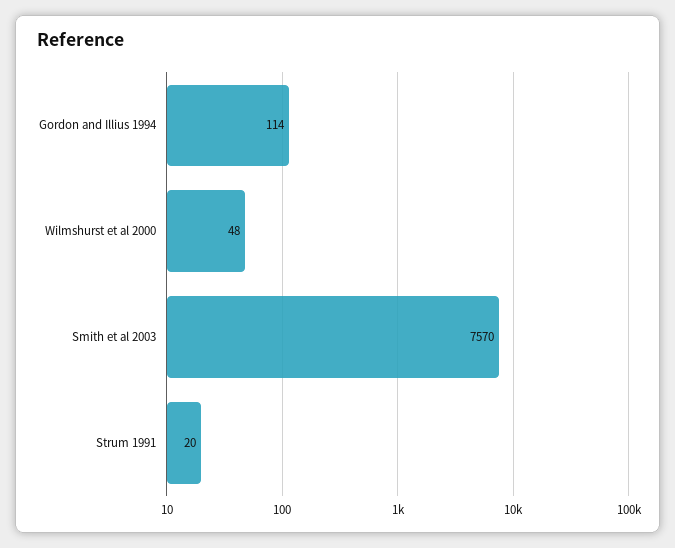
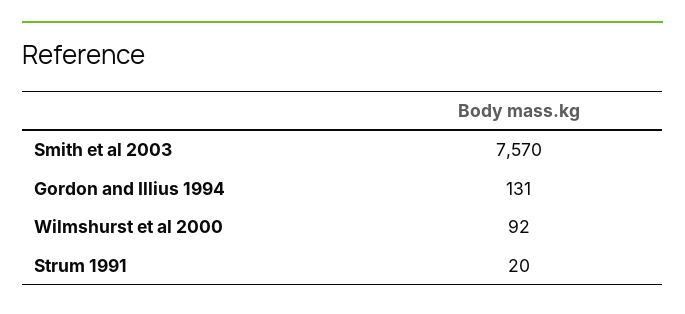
Gordon and Illius 1994: 114 -> 131
Wilmshurst et al 2000: 48 -> 92

